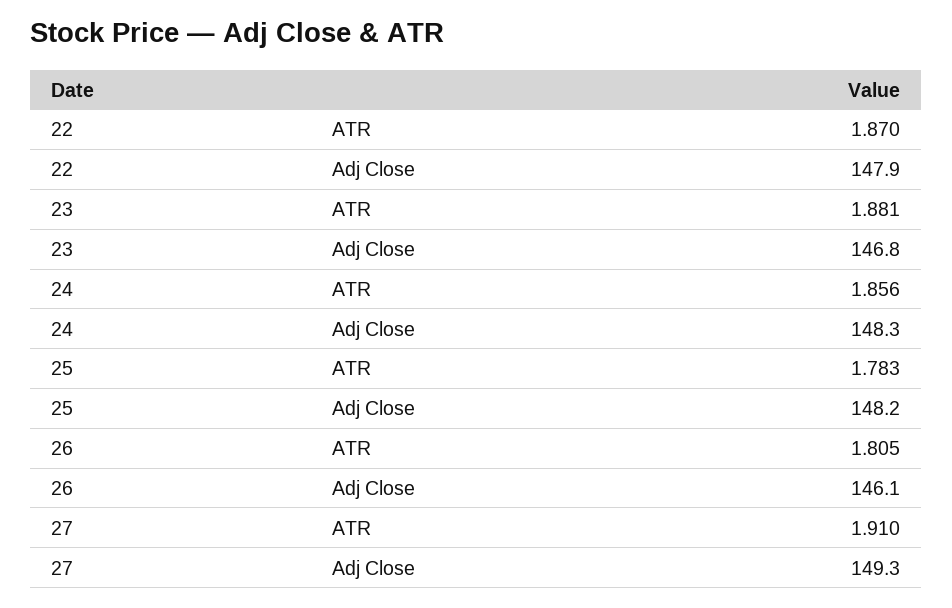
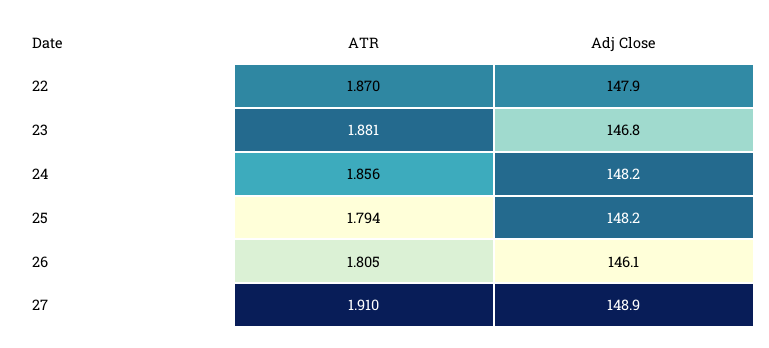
24, Adj Close: 148.3 -> 148.2
25, ATR: 1.783 -> 1.794
27, Adj Close: 149.3 -> 148.9

